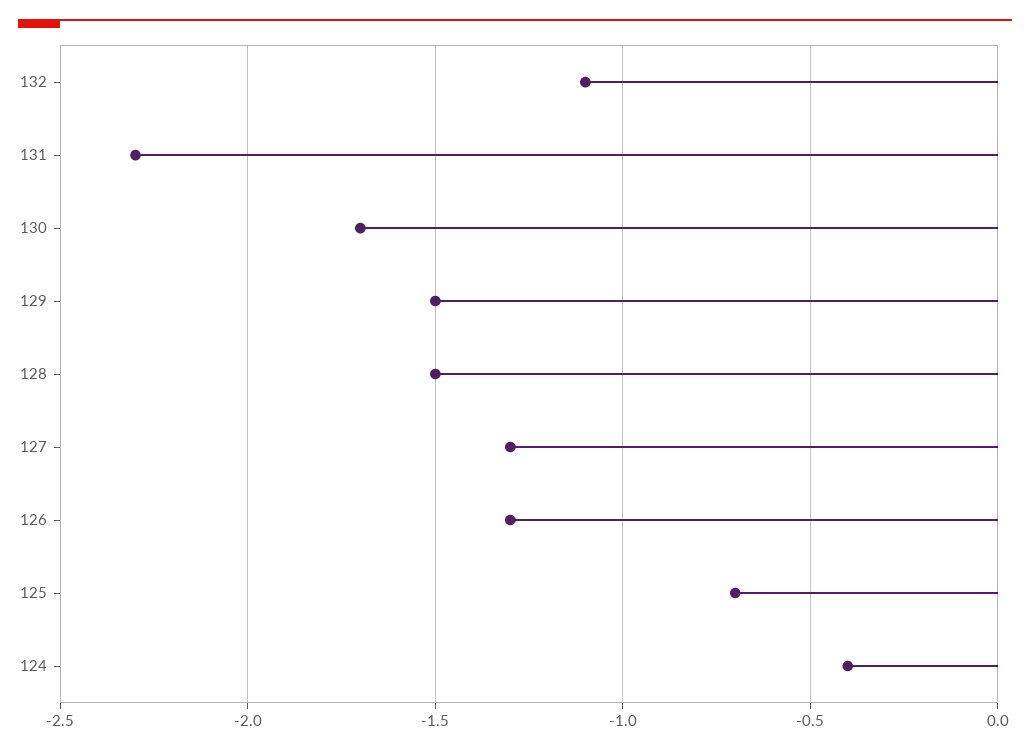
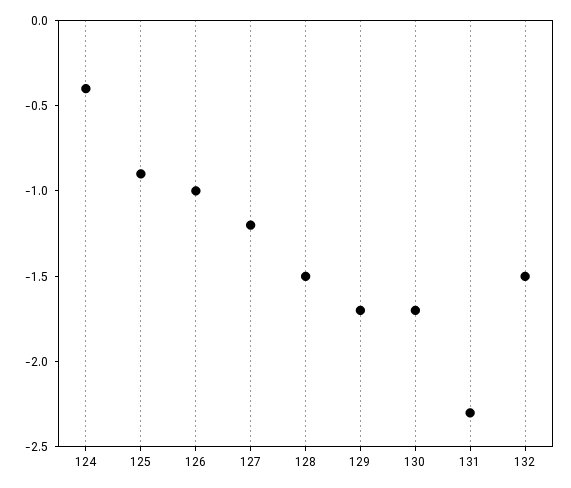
132: -1.1 -> -1.5
129: -1.5 -> -1.7
127: -1.3 -> -1.2
126: -1.3 -> -1
125: -0.7 -> -0.9

